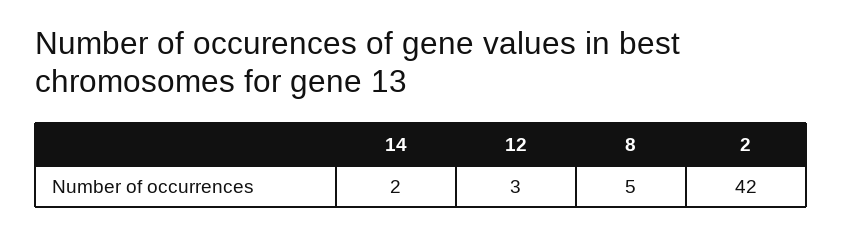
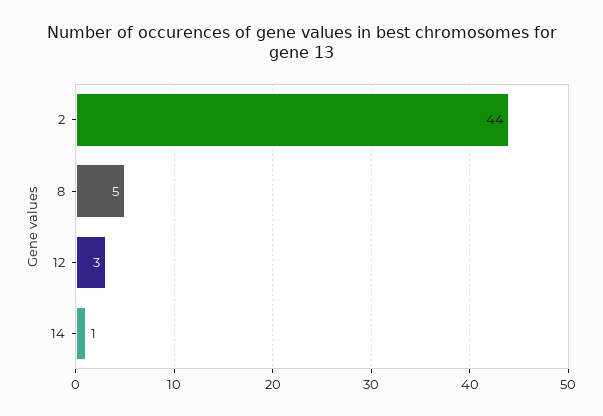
14: 2 -> 1
2: 42 -> 44

